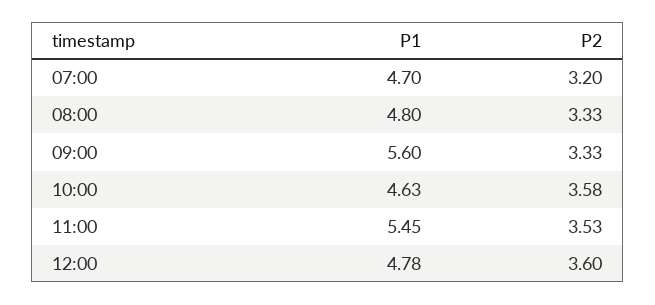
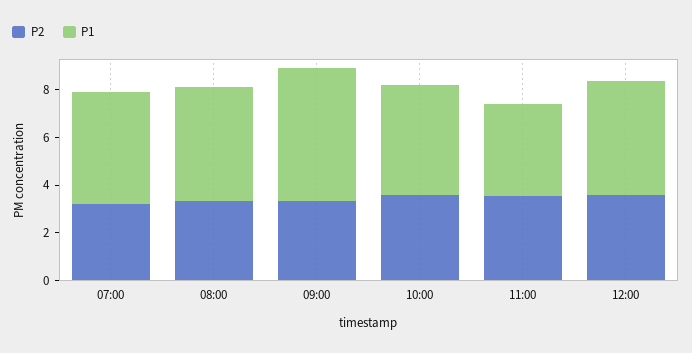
P1, 11:00: 5.45 -> 4

